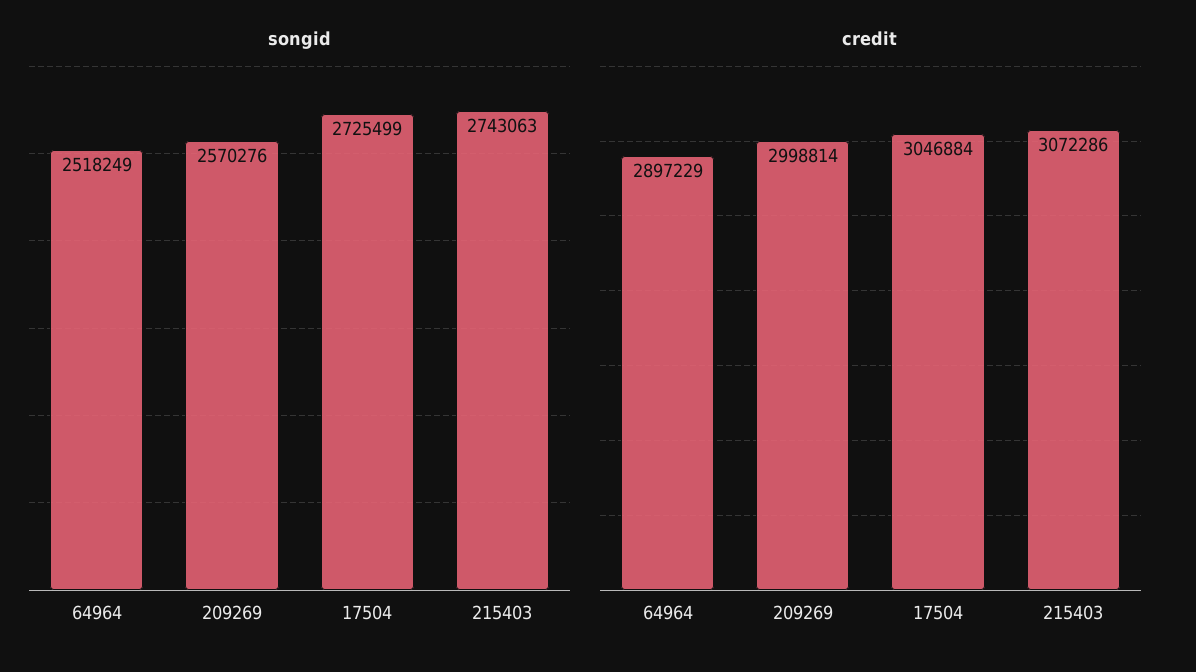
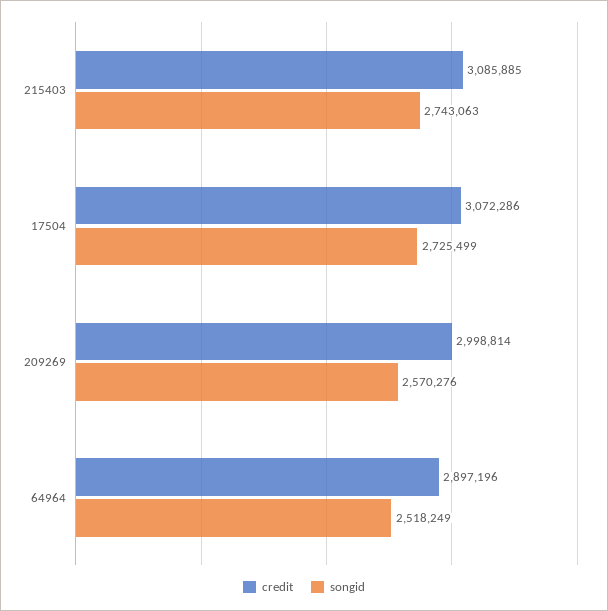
credit, 64964: 2897229 -> 2897196
credit, 17504: 3046884 -> 3072286
credit, 215403: 3072286 -> 3085885

